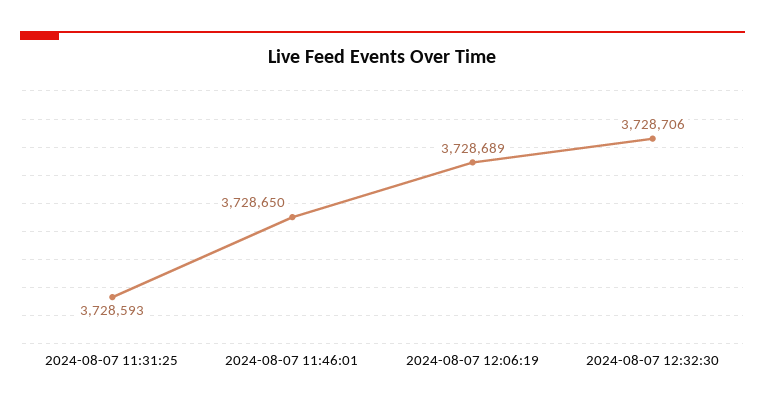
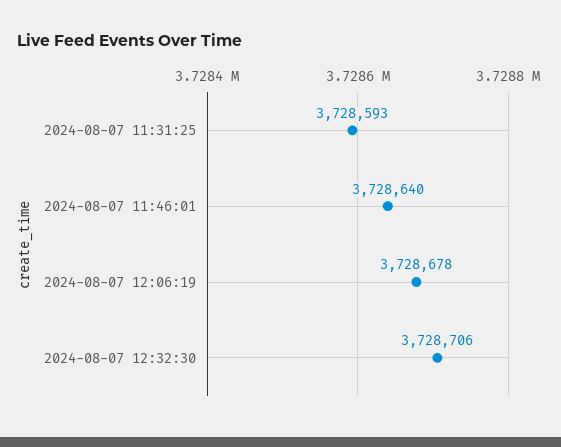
2024-08-07 11:46:01: 3728650 -> 3728640
2024-08-07 12:06:19: 3728689 -> 3728678

